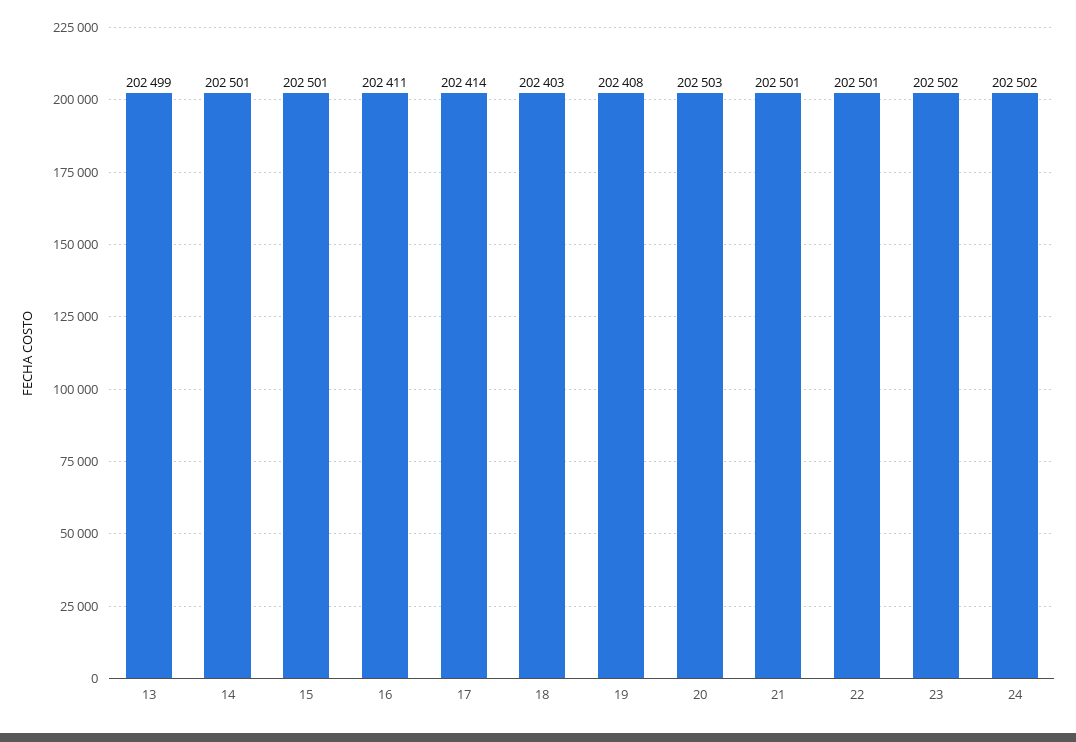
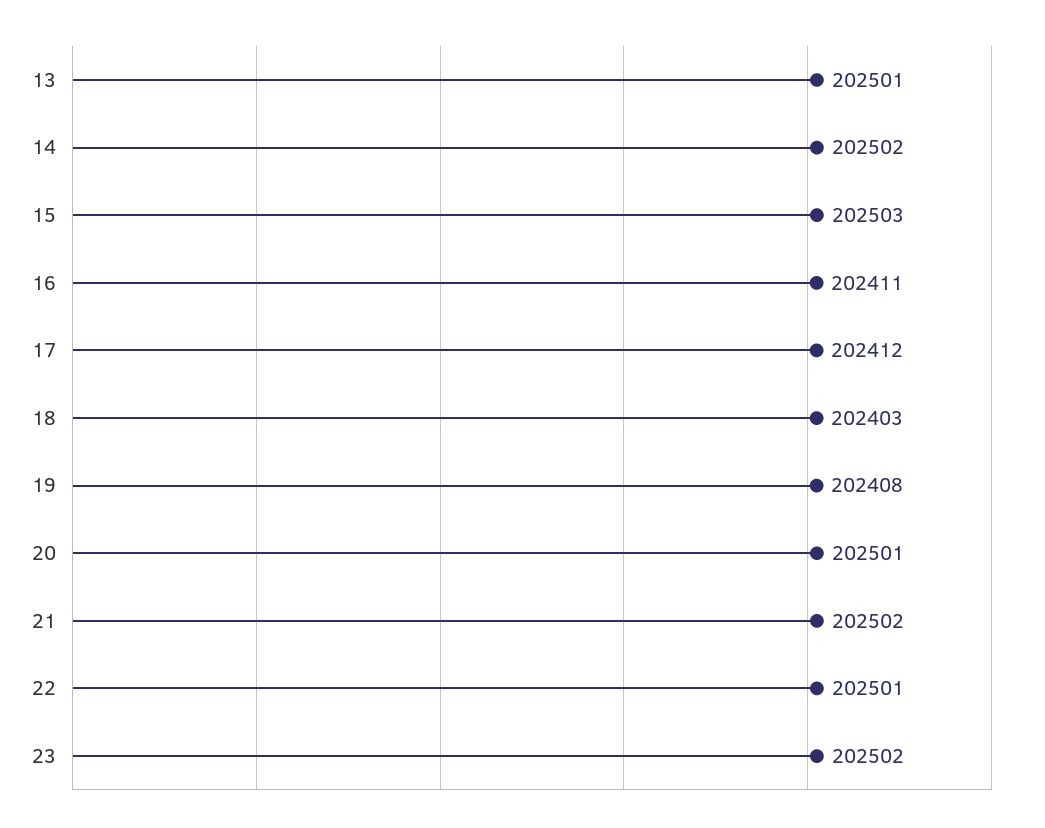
13: 202499 -> 202501
14: 202501 -> 202502
15: 202501 -> 202503
17: 202414 -> 202412
20: 202503 -> 202501
21: 202501 -> 202502
24: 202502 -> none

